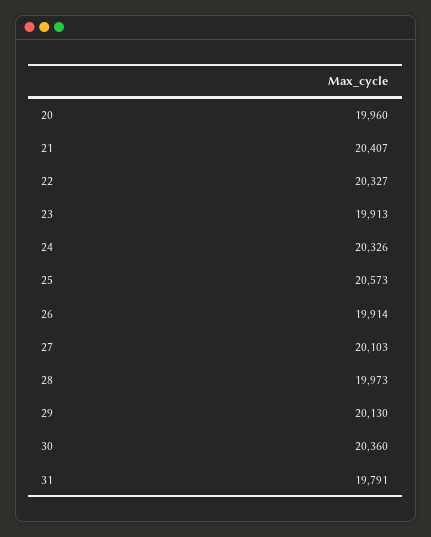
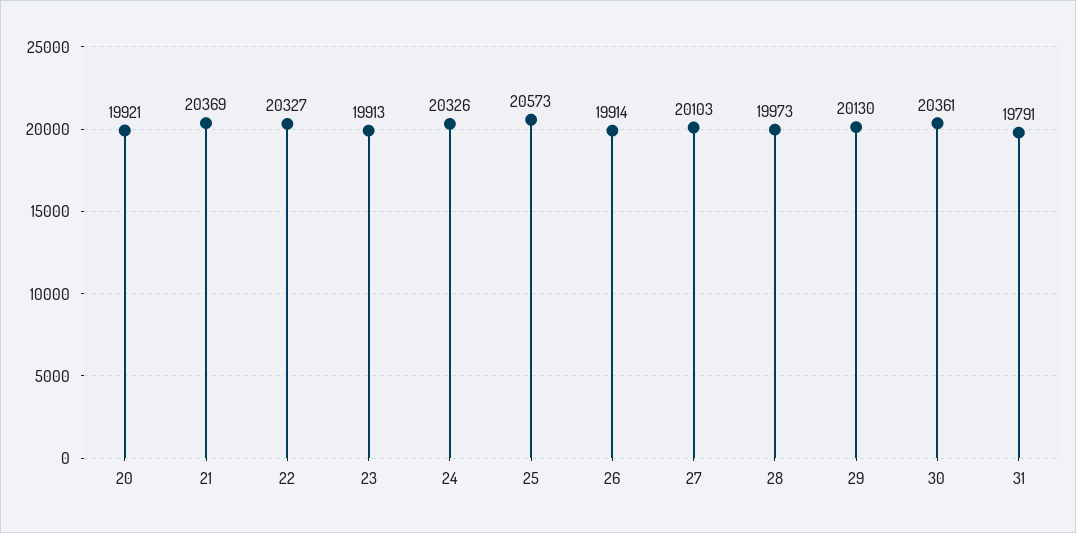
20: 19960 -> 19921
21: 20407 -> 20369
30: 20360 -> 20361

